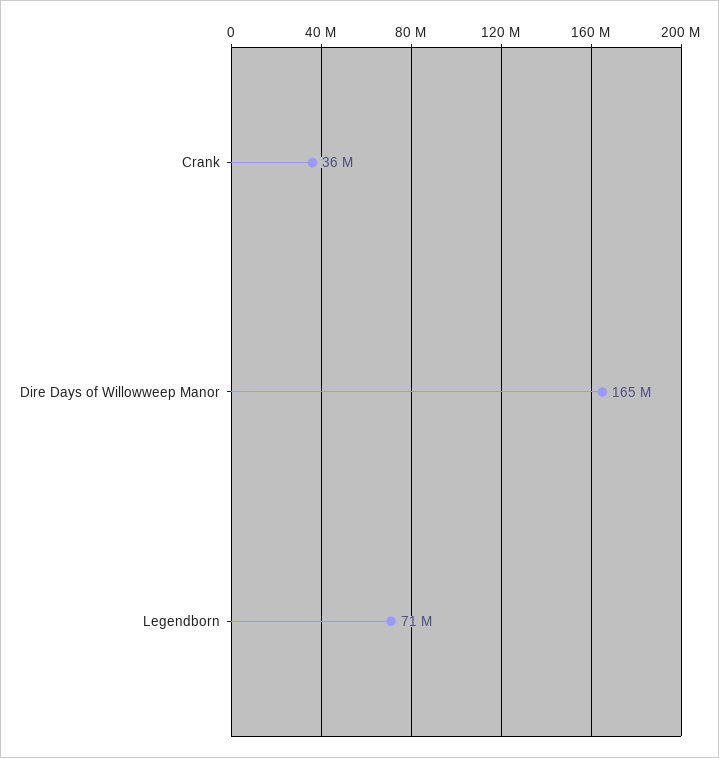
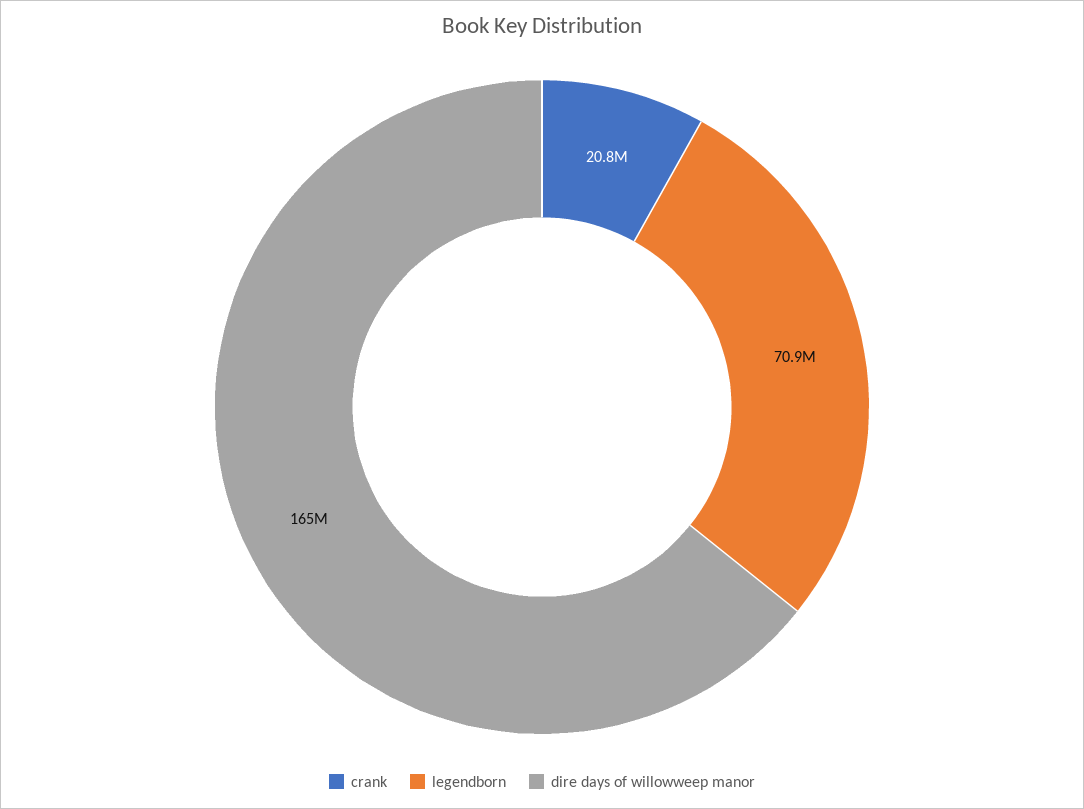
Crank: 36000000 -> 20800000

